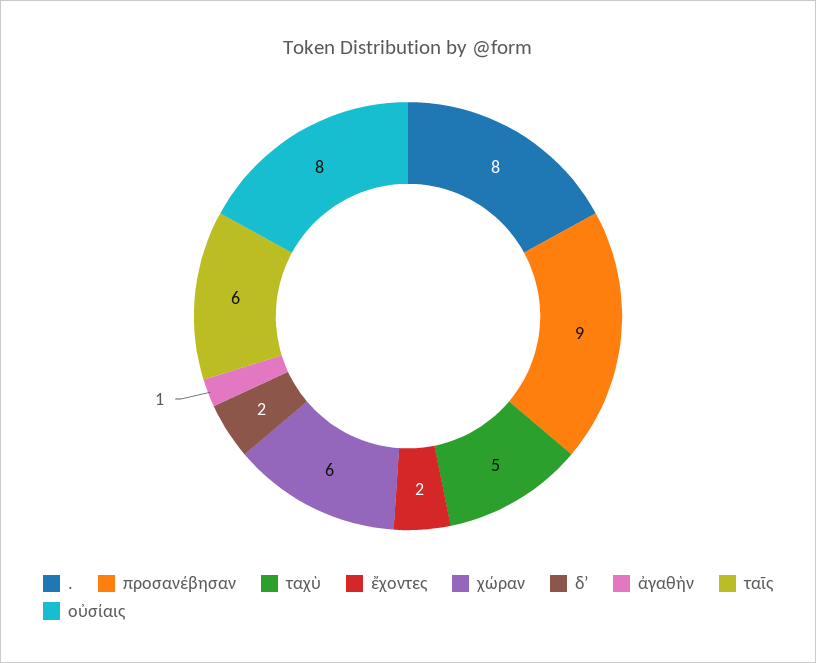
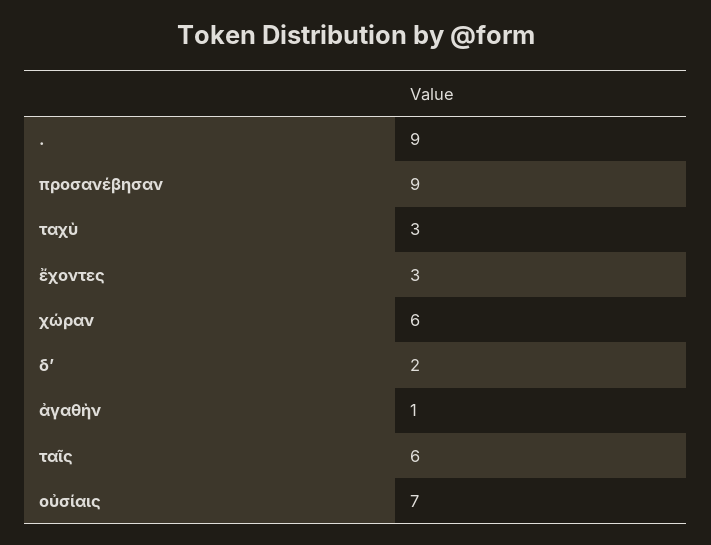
.: 8 -> 9
ταχὺ: 5 -> 3
ἔχοντες: 2 -> 3
οὐσίαις: 8 -> 7

